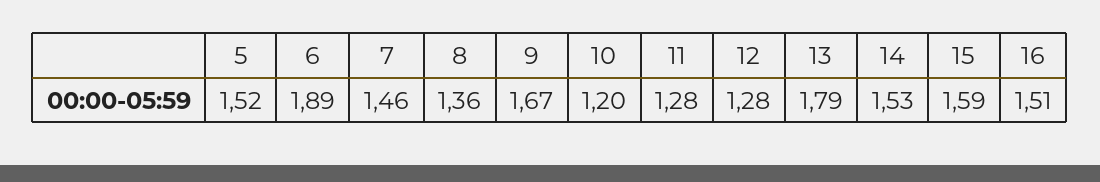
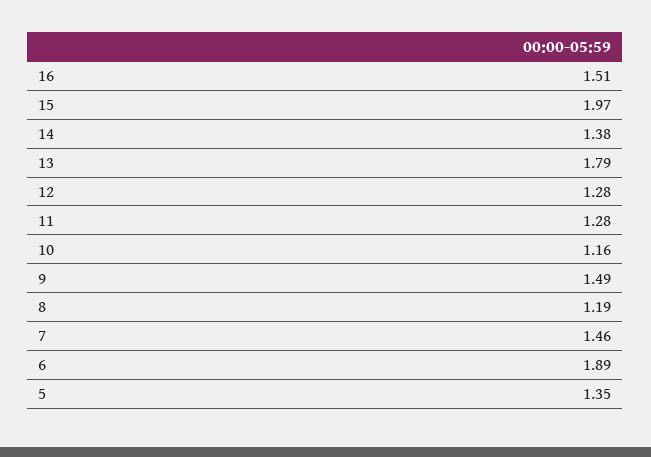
5: 1.52 -> 1.35
8: 1.36 -> 1.19
9: 1.67 -> 1.49
10: 1.2 -> 1.16
14: 1.53 -> 1.38
15: 1.59 -> 1.97

